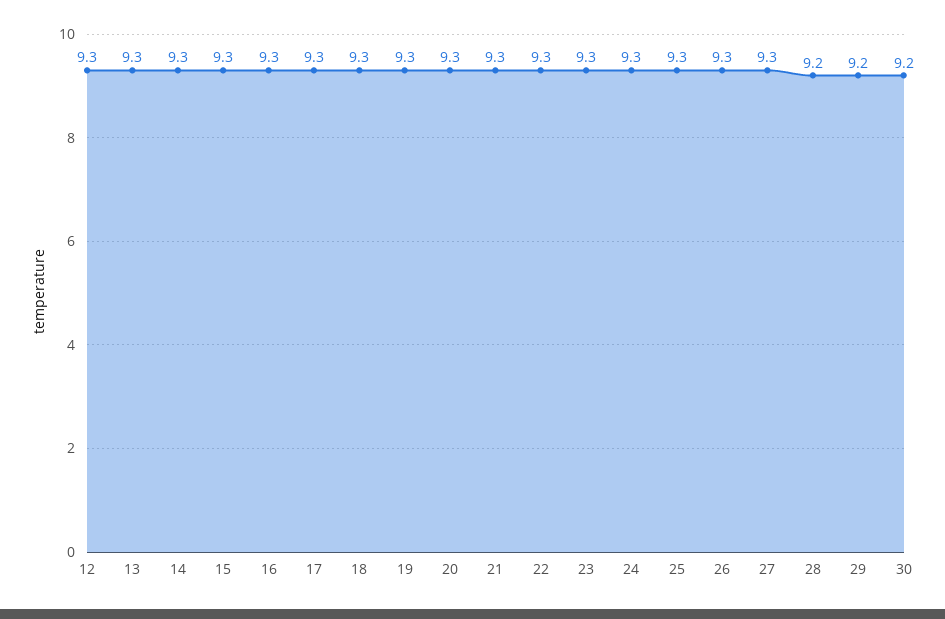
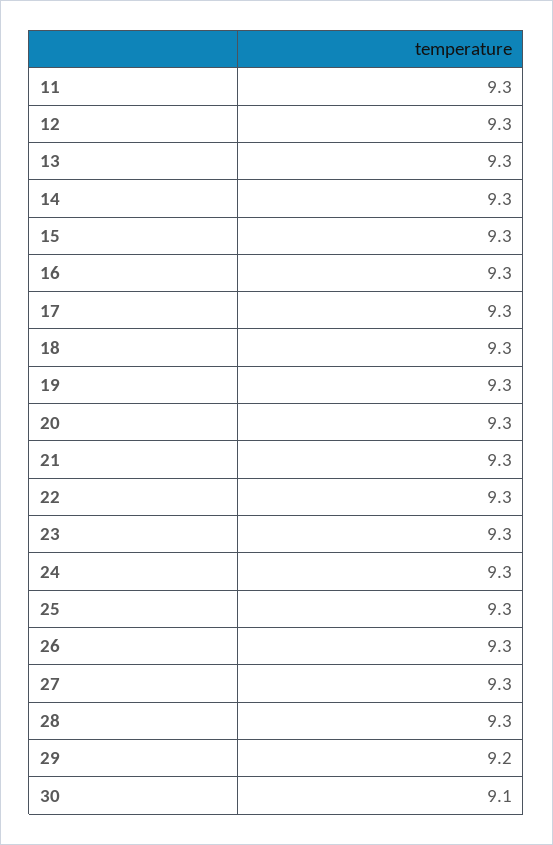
28: 9.2 -> 9.3
30: 9.2 -> 9.1
11: none -> 9.3

